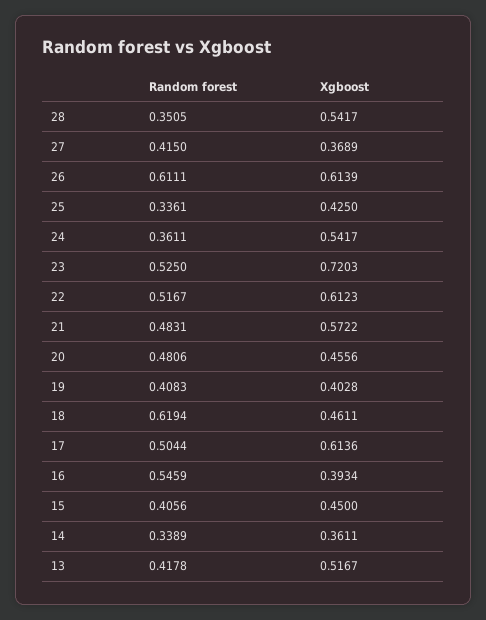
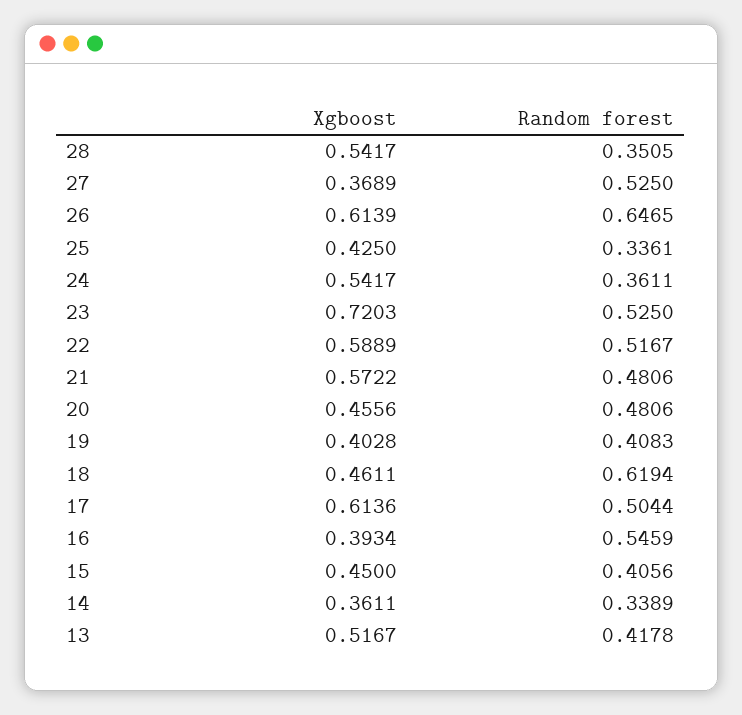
Random forest, 27: 0.415 -> 0.525
Random forest, 26: 0.6111 -> 0.6465
Xgboost, 22: 0.6123 -> 0.5889
Random forest, 21: 0.4831 -> 0.4806

